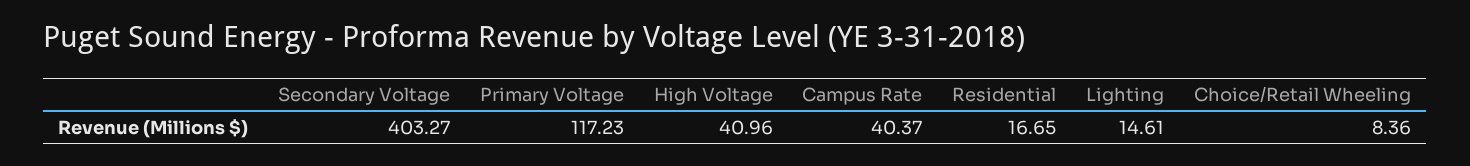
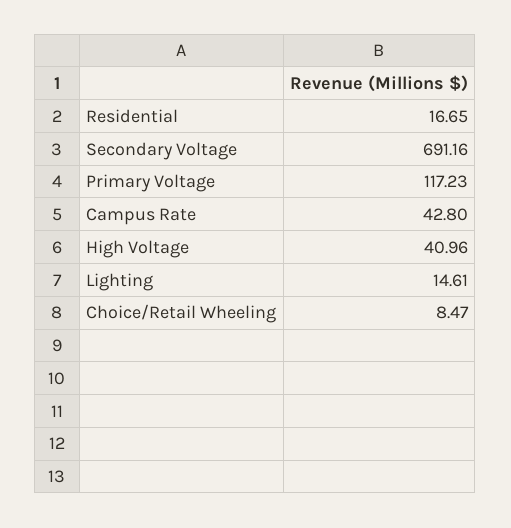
Secondary Voltage: 403.27 -> 691.16
Campus Rate: 40.37 -> 42.8
Choice/Retail Wheeling: 8.36 -> 8.47

